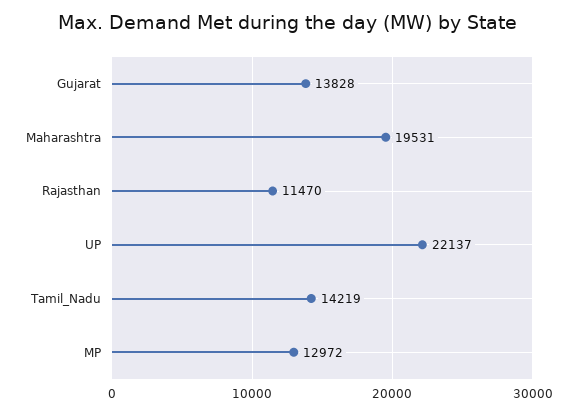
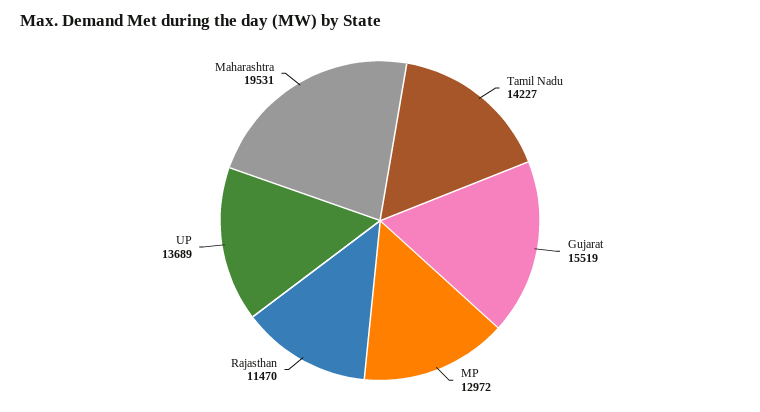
Gujarat: 13828 -> 15519
UP: 22137 -> 13689
Tamil_Nadu: 14219 -> 14227

